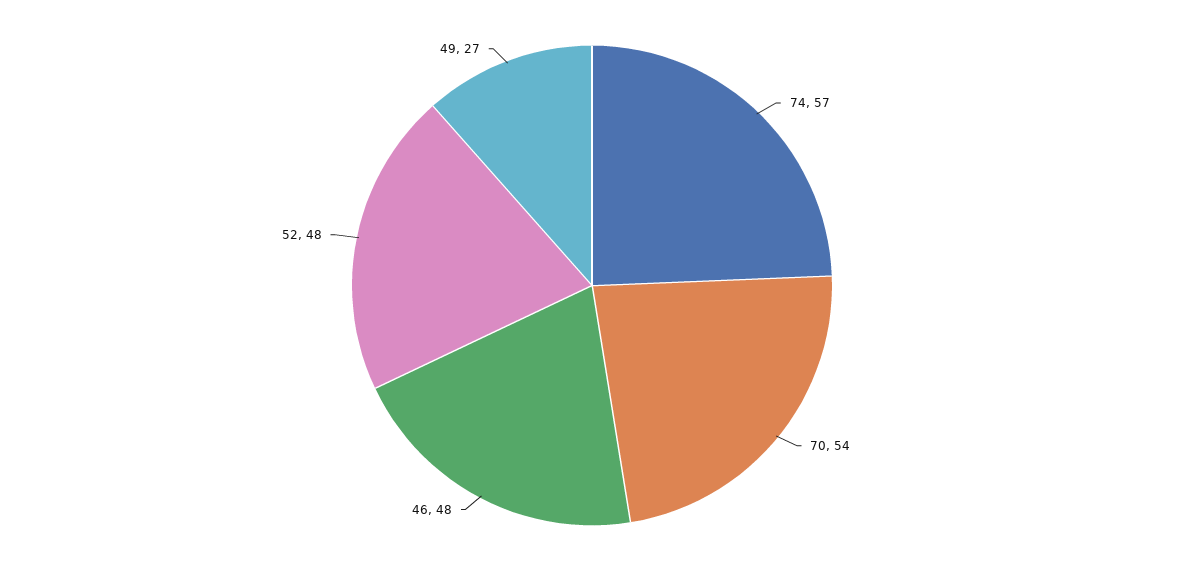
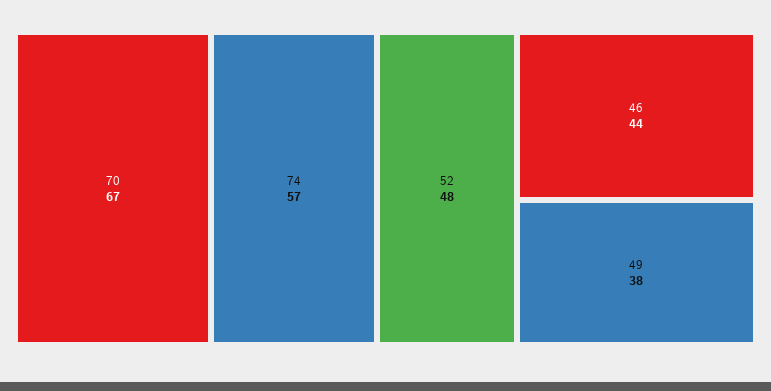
70: 54 -> 67
46: 48 -> 44
49: 27 -> 38

